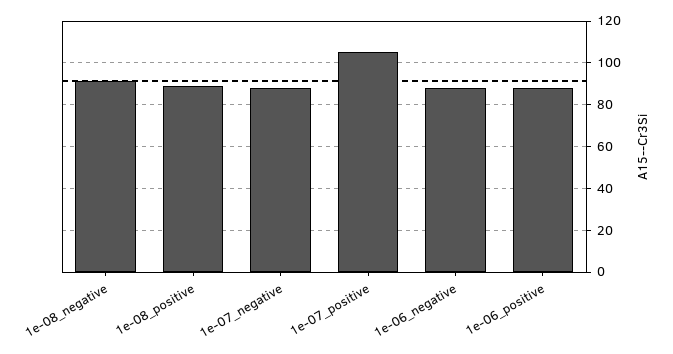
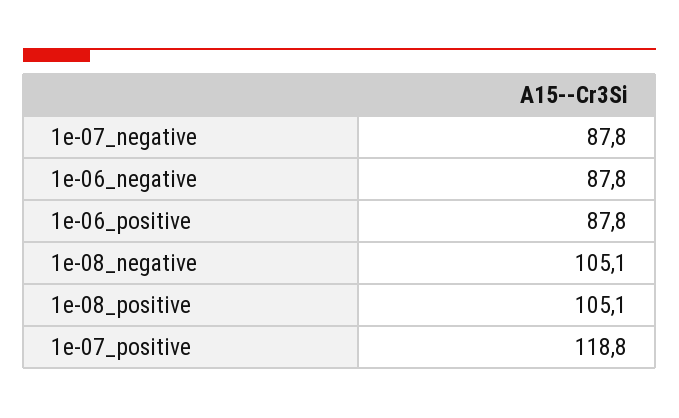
1e-08_negative: 90 -> 105.1
1e-08_positive: 90 -> 105.1
1e-07_positive: 105 -> 118.8

